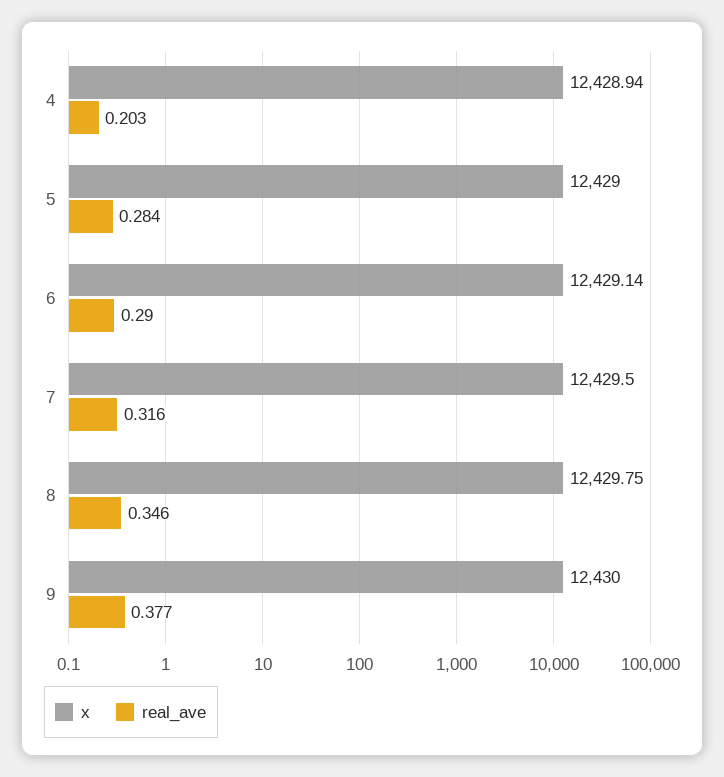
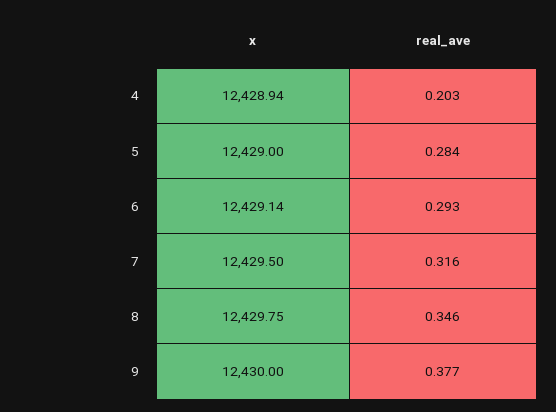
real_ave, 6: 0.29 -> 0.293

